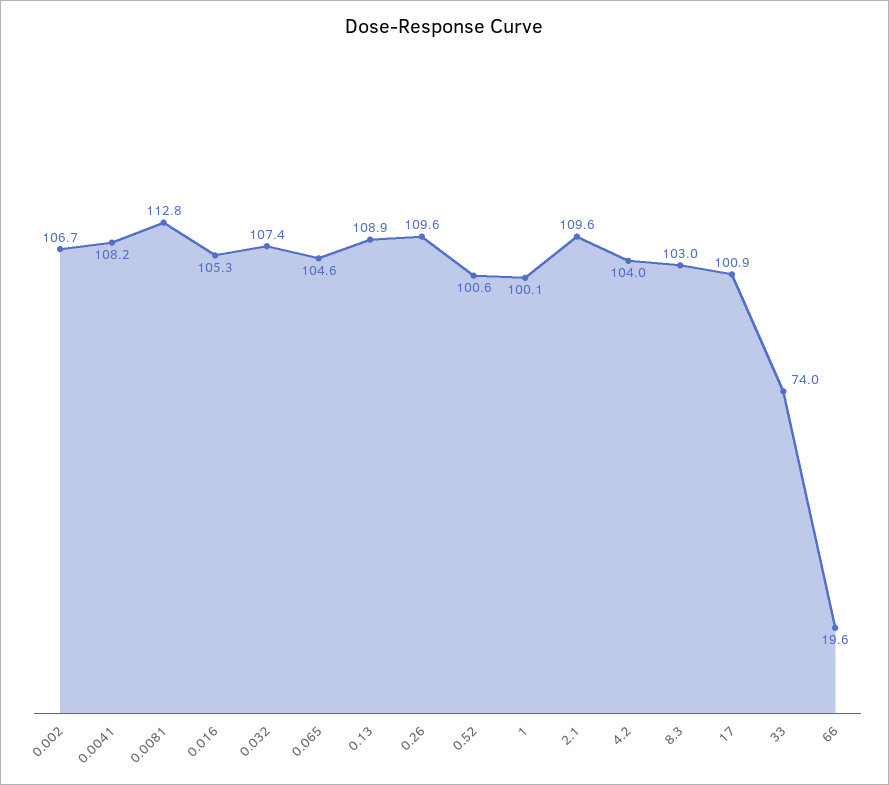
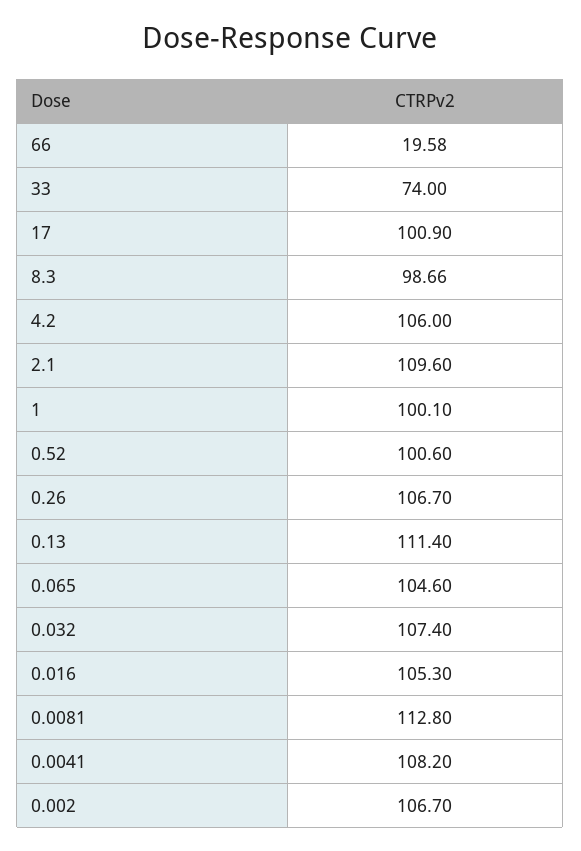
0.13: 108.9 -> 111.4
0.26: 109.6 -> 106.7
4.2: 104 -> 106
8.3: 103 -> 98.66

